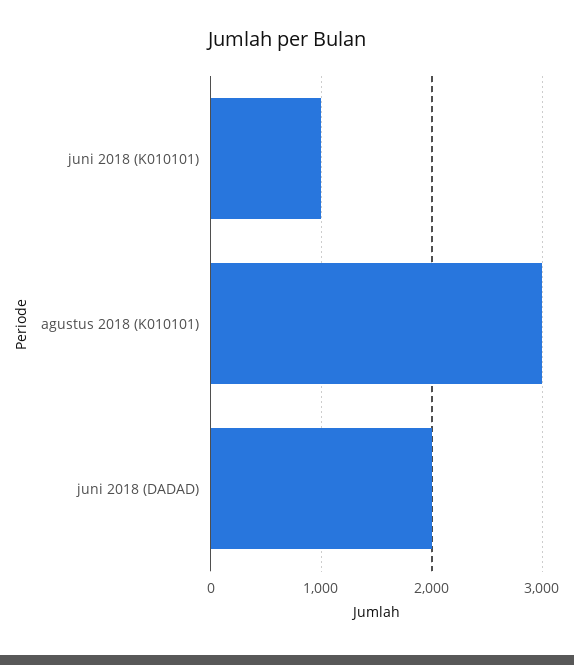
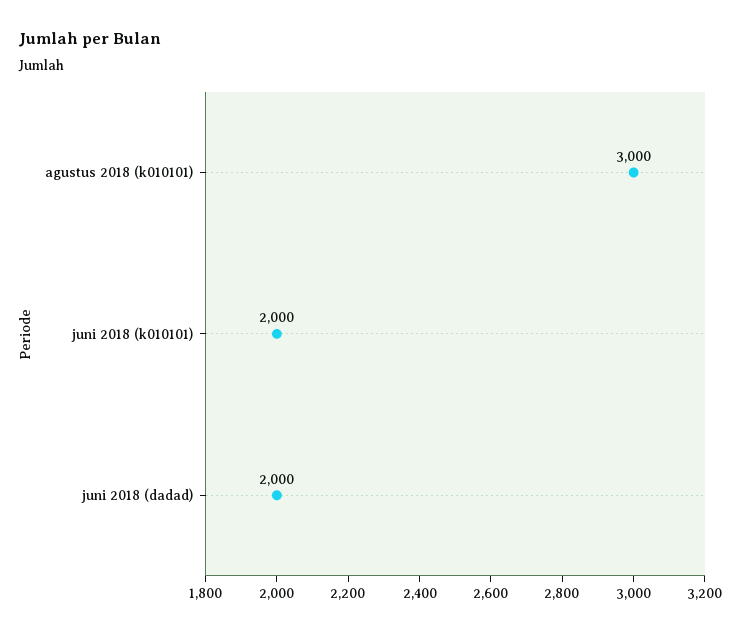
juni 2018 (K010101): 1000 -> 2000

